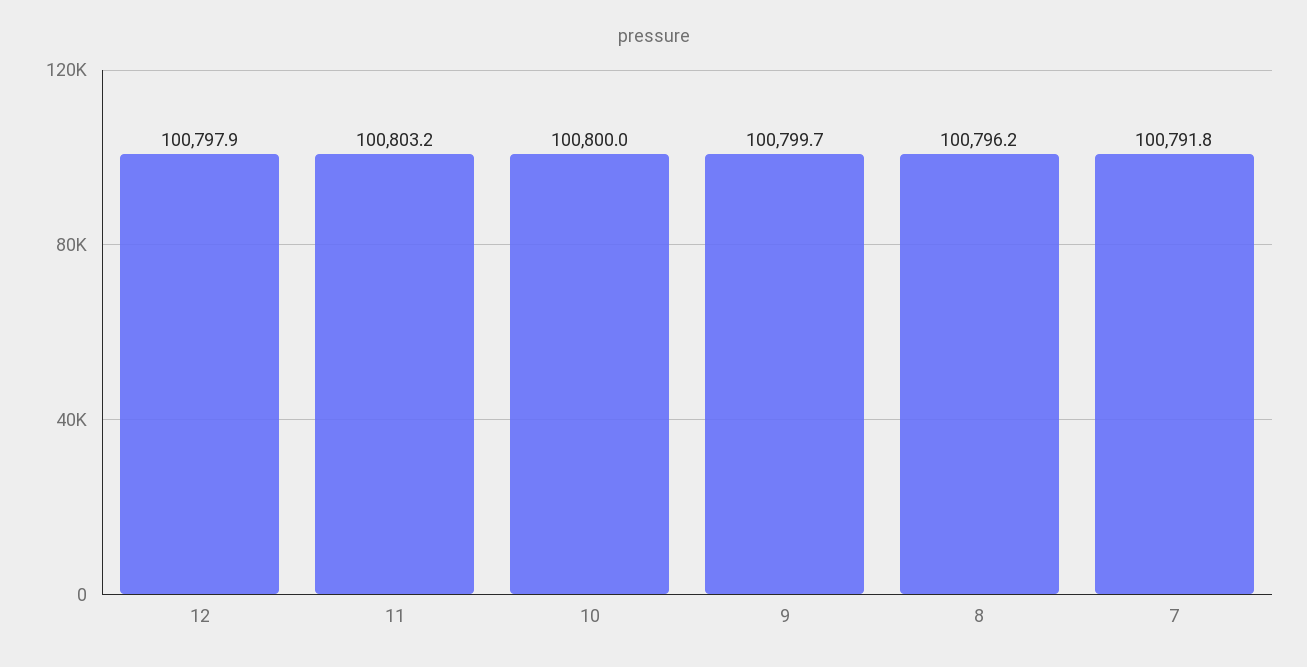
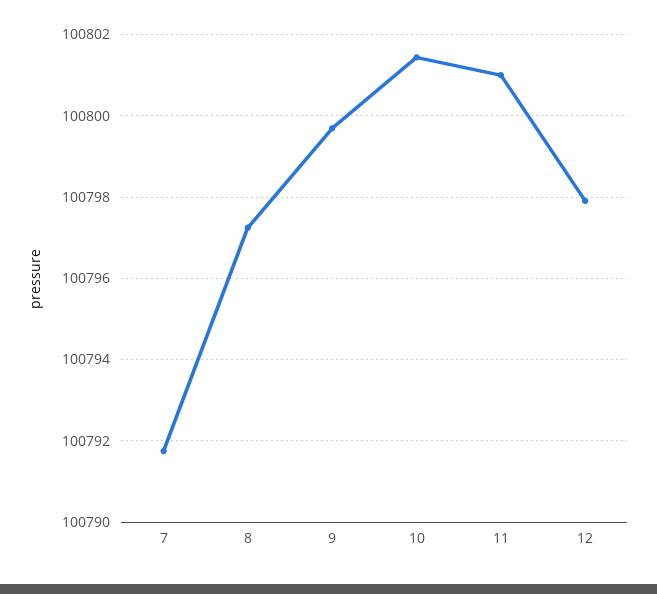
11: 100803.2 -> 100801
10: 100800 -> 100801.4
8: 100796.2 -> 100797.2

